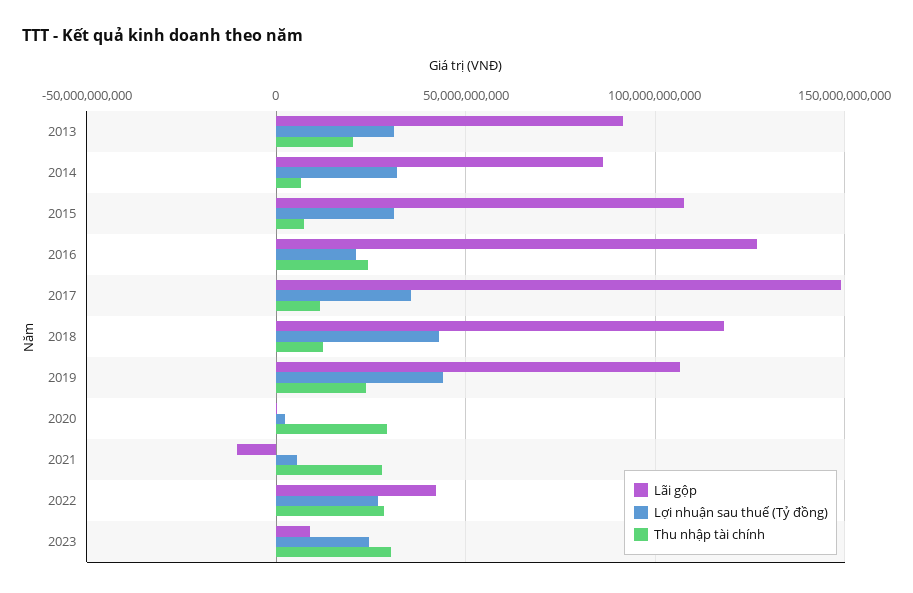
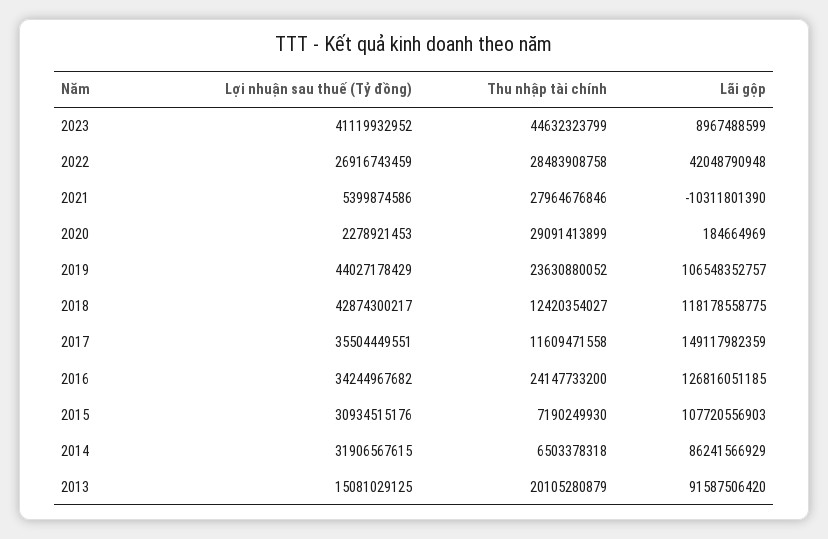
Lợi nhuận sau thuế (Tỷ đồng), 2013: 30000000000 -> 15081029125
Lợi nhuận sau thuế (Tỷ đồng), 2016: 20000000000 -> 34244967682
Lợi nhuận sau thuế (Tỷ đồng), 2023: 25000000000 -> 41119932952
Thu nhập tài chính, 2023: 30000000000 -> 44632323799

